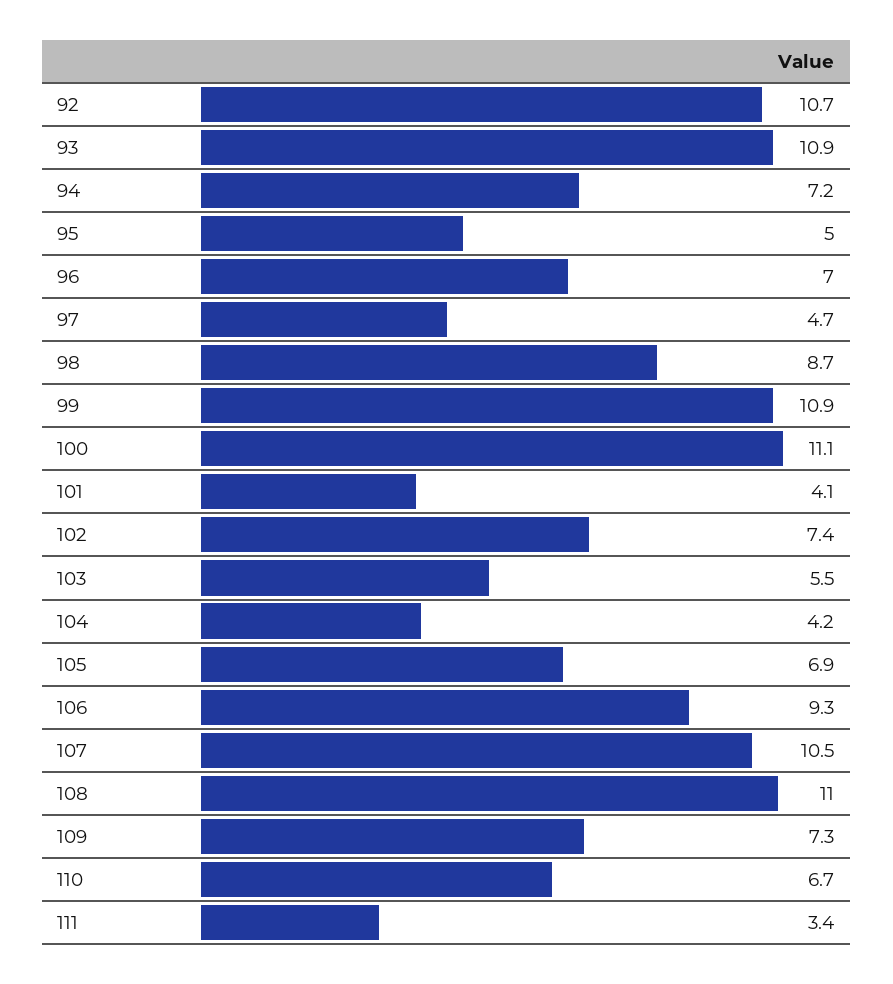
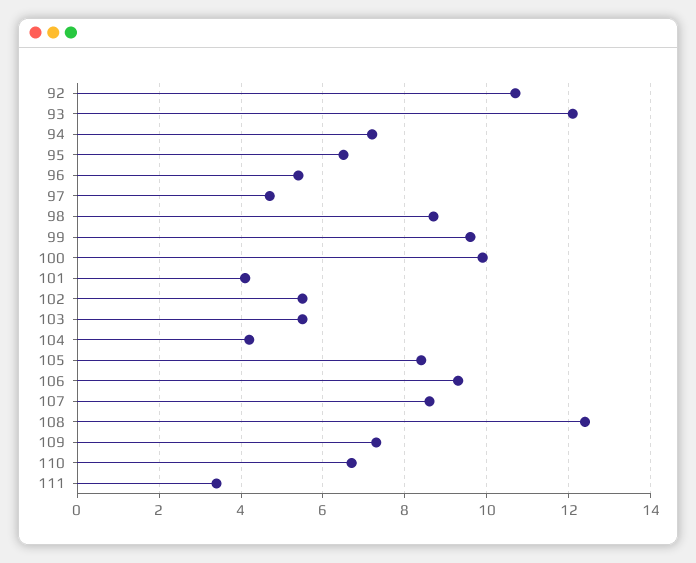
93: 10.9 -> 12
95: 5 -> 6.5
96: 7 -> 5.5
99: 10.9 -> 9.5
100: 11.1 -> 10
102: 7.4 -> 5.5
105: 6.9 -> 8.5
107: 10.5 -> 8.5
108: 11 -> 12.5

